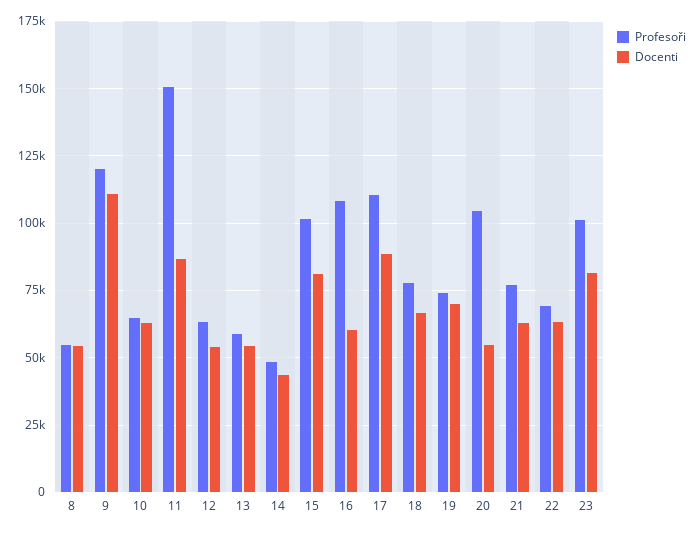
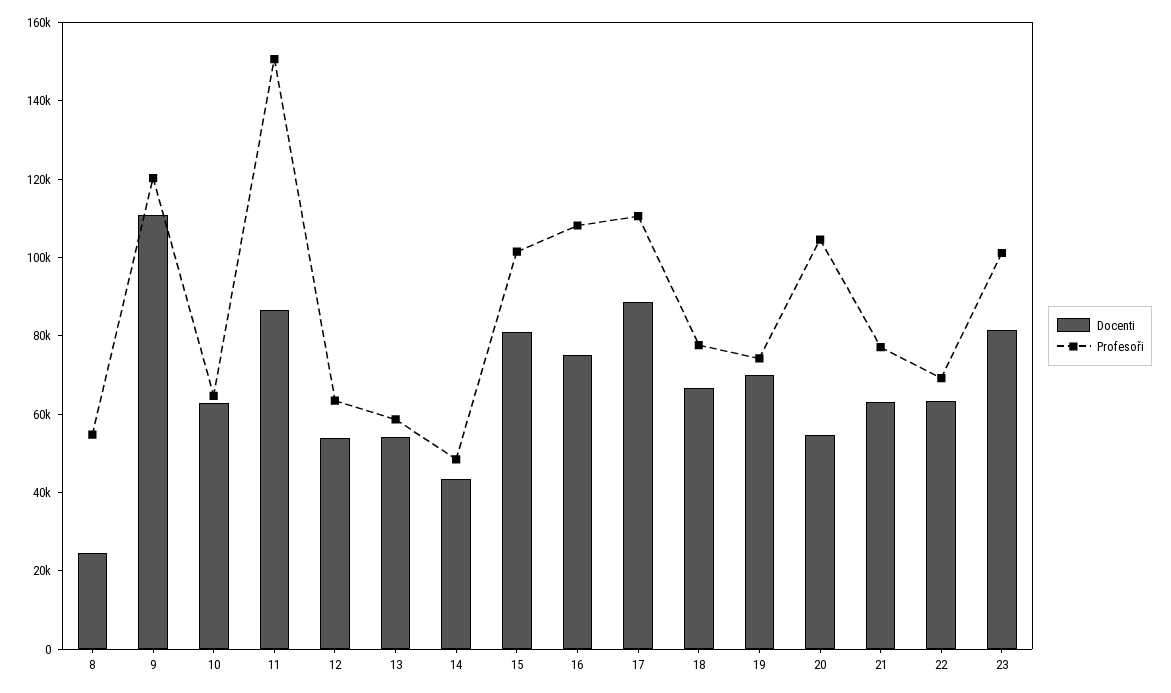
Docenti, 8: 55000 -> 25000
Docenti, 16: 60000 -> 75000

